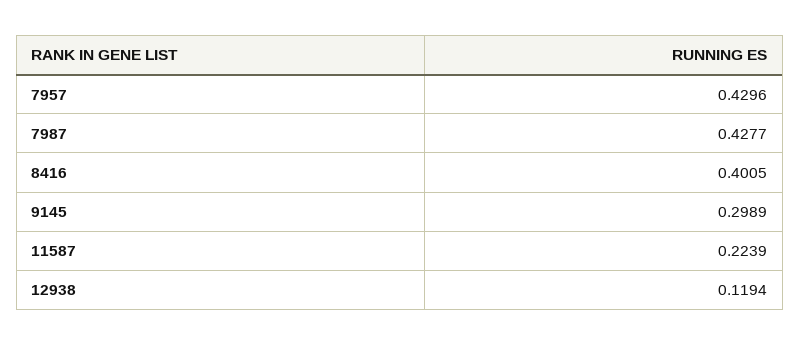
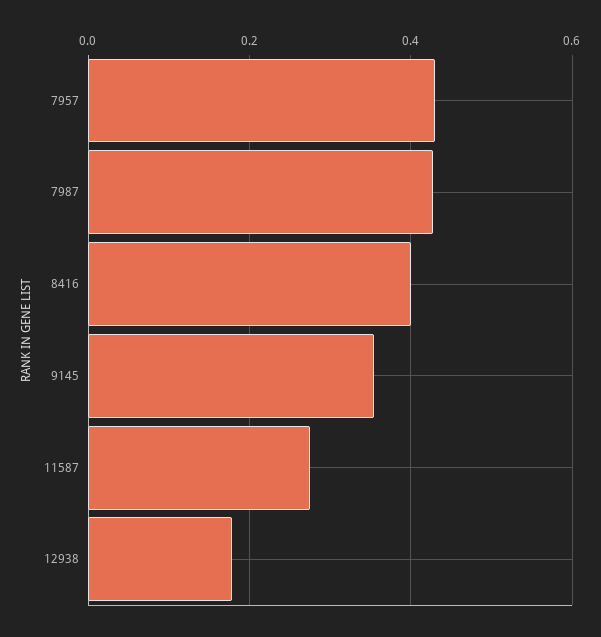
9145: 0.2989 -> 0.36
11587: 0.2239 -> 0.28
12938: 0.1194 -> 0.18

